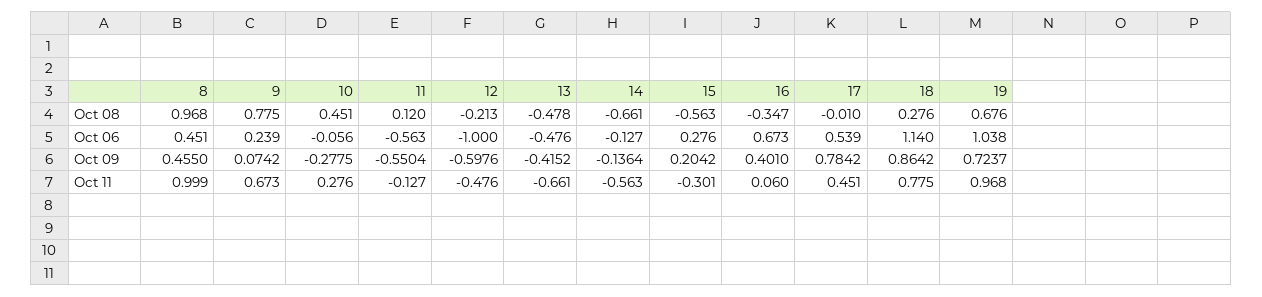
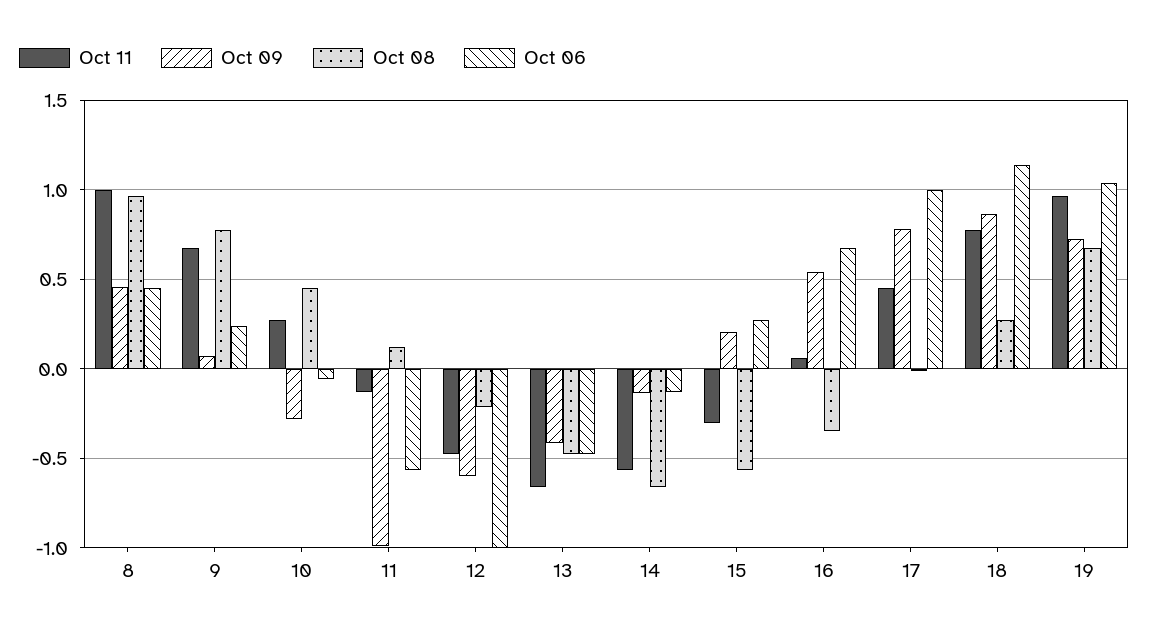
Oct 06, 17: 0.539 -> 1
Oct 09, 11: -0.5504 -> -1
Oct 09, 16: 0.401 -> 0.55

